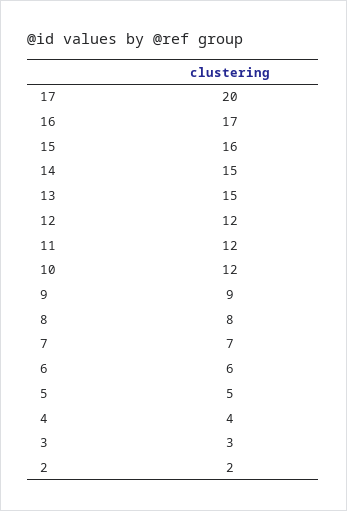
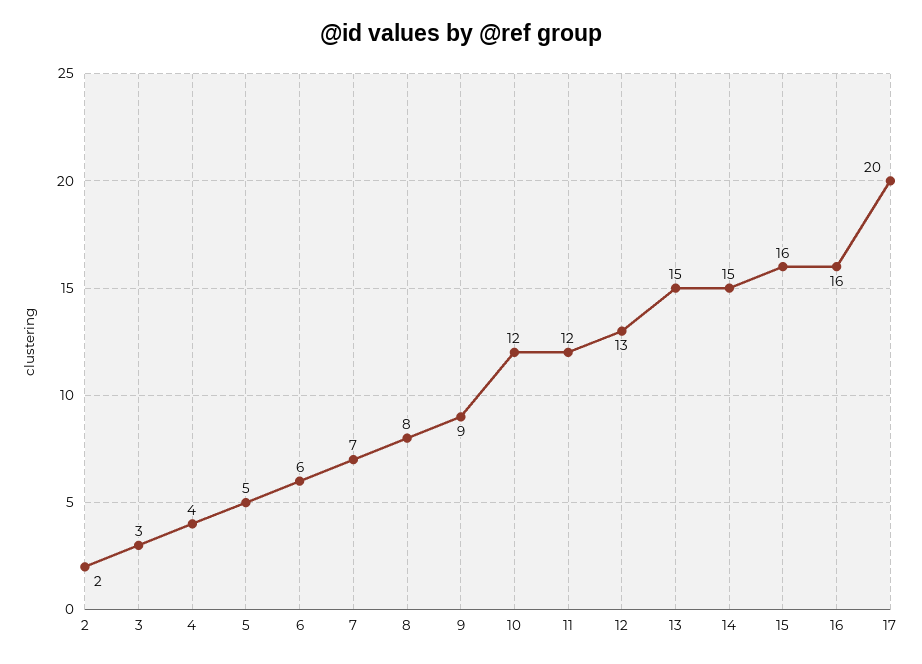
16: 17 -> 16
12: 12 -> 13

